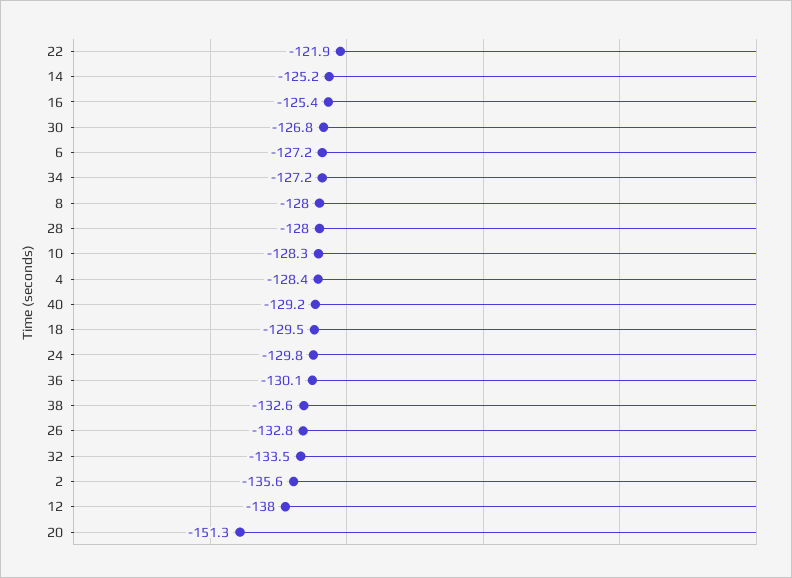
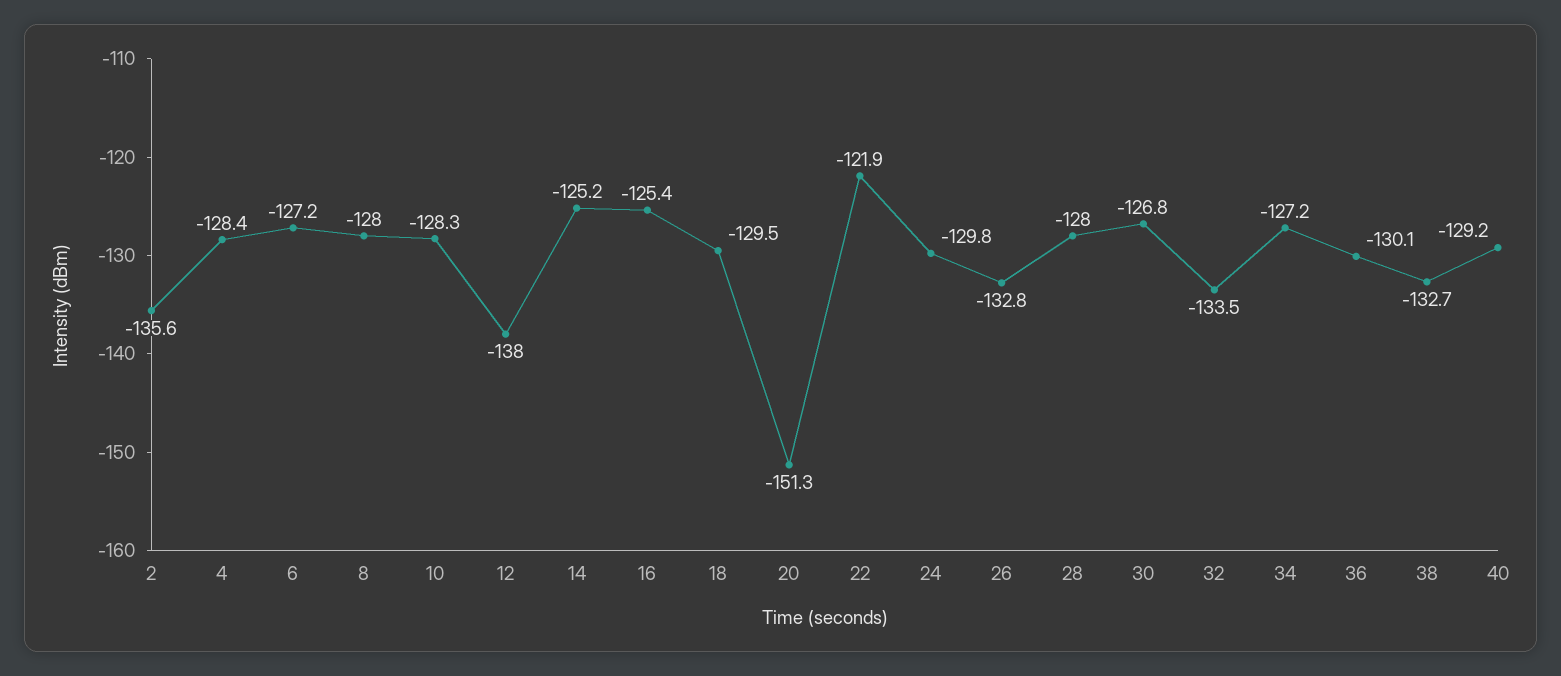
38: -132.6 -> -132.7

